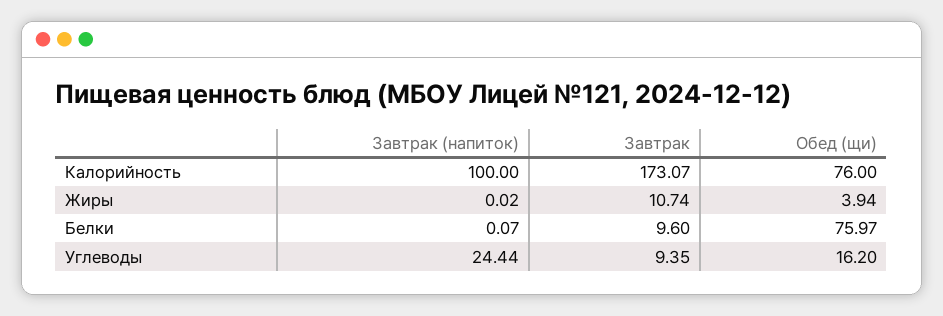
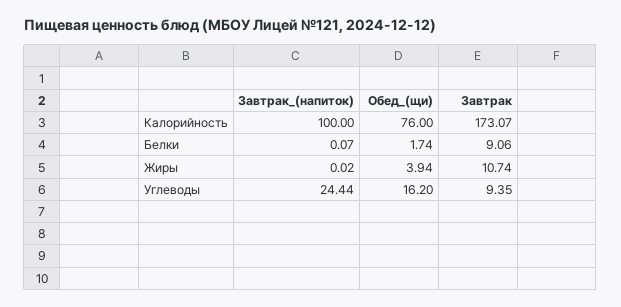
Завтрак, Белки: 9.6 -> 9.06
Обед (щи), Белки: 75.97 -> 1.74

